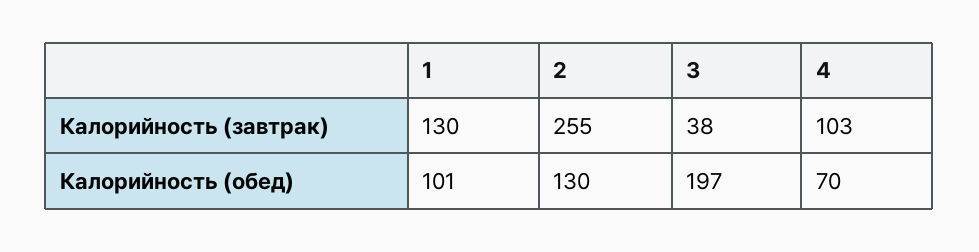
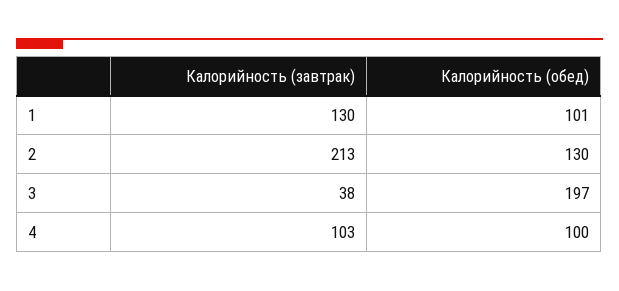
2, Калорийность (завтрак): 255 -> 213
4, Калорийность (обед): 70 -> 100

